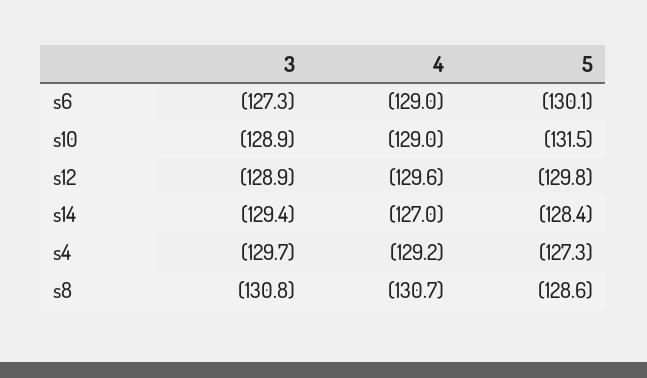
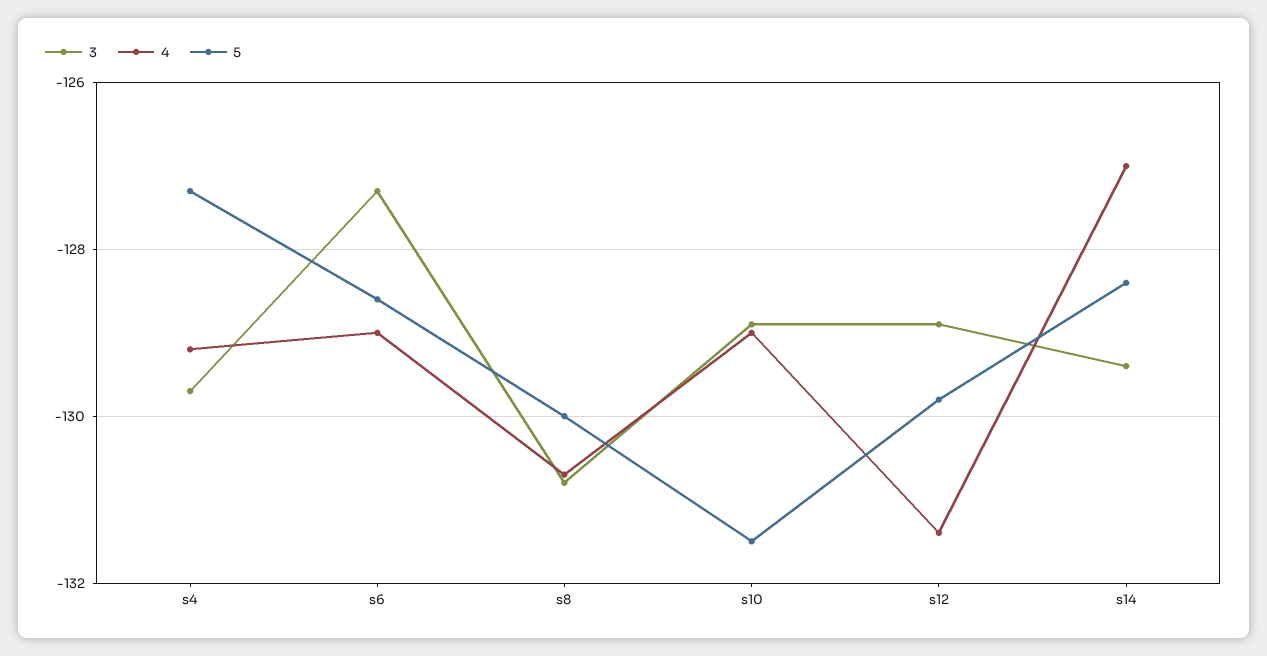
5, s6: -130.1 -> -128.5
4, s12: -129.6 -> -131.5
5, s8: -128.6 -> -130

